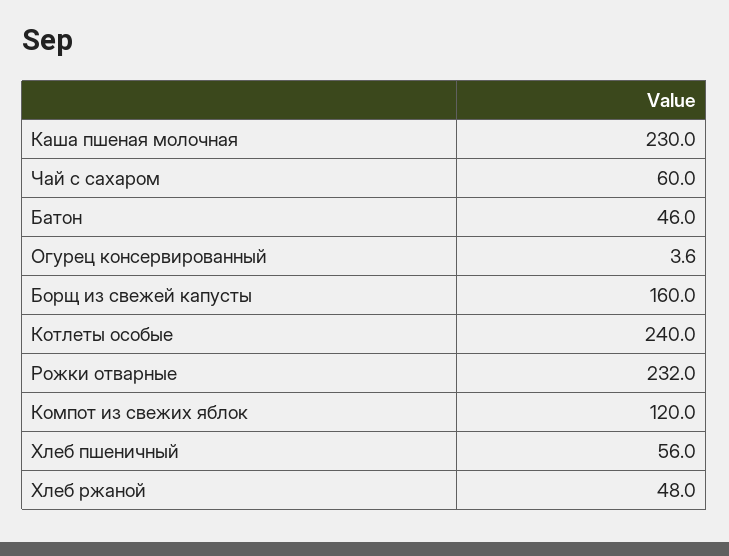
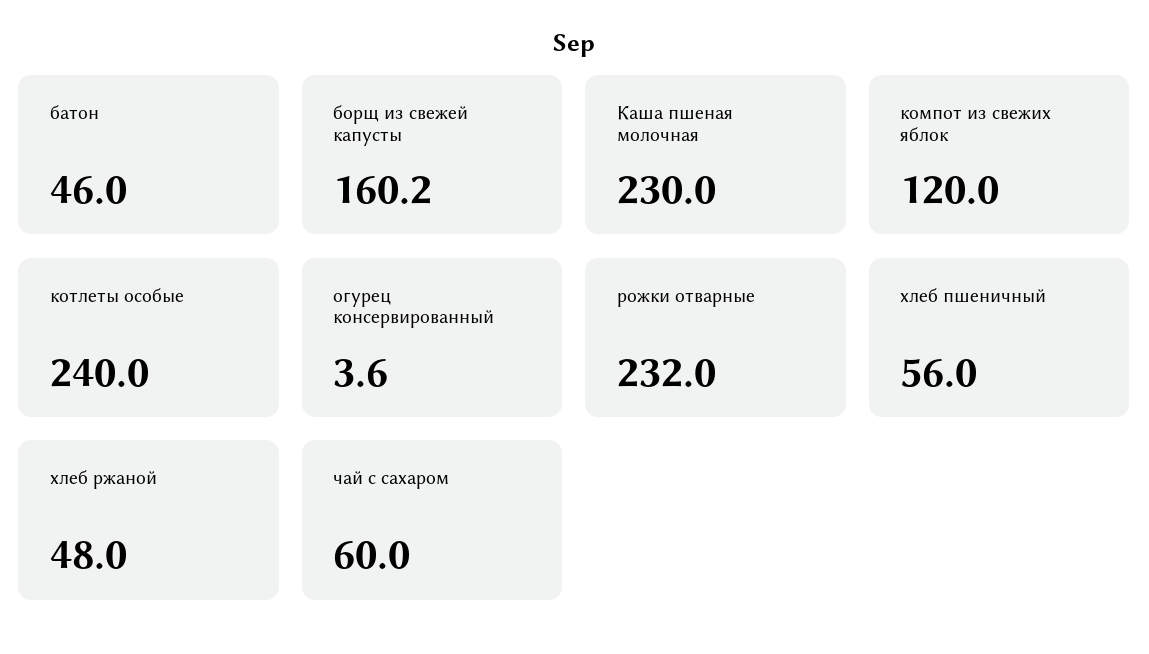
Борщ из свежей капусты: 160 -> 160.2

